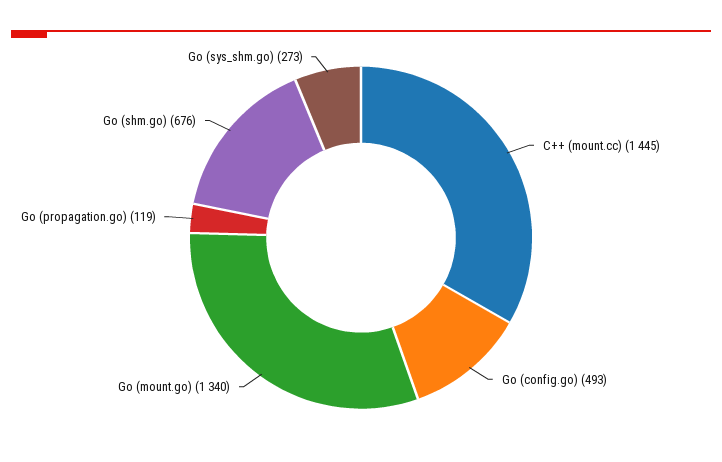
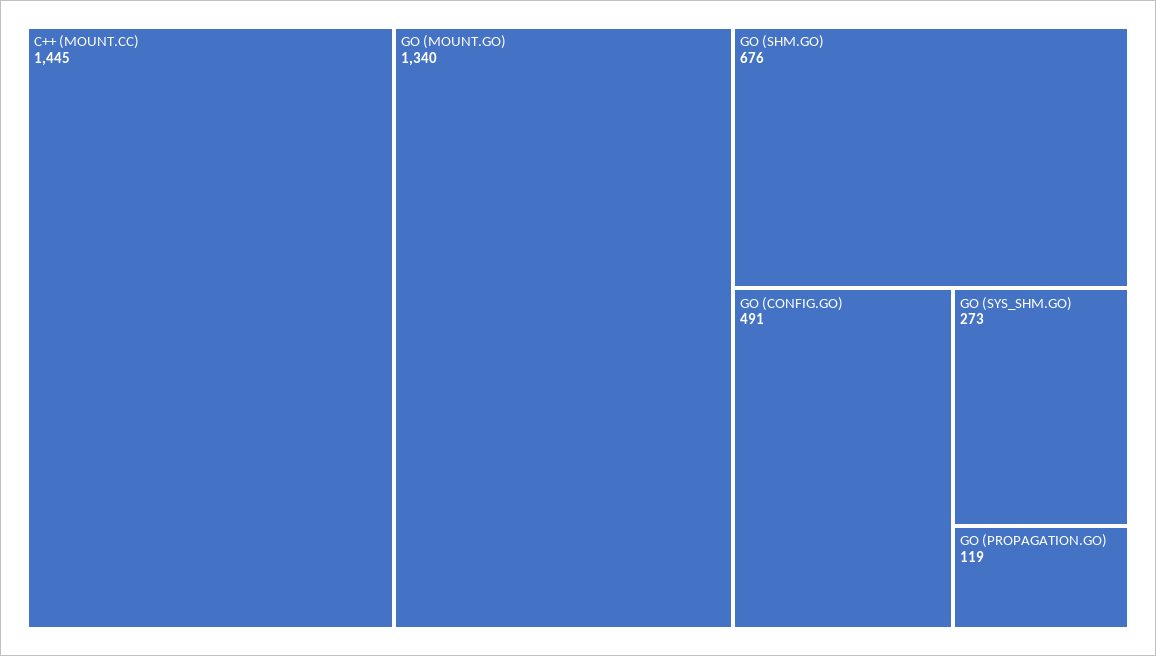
Go (config.go): 493 -> 491

